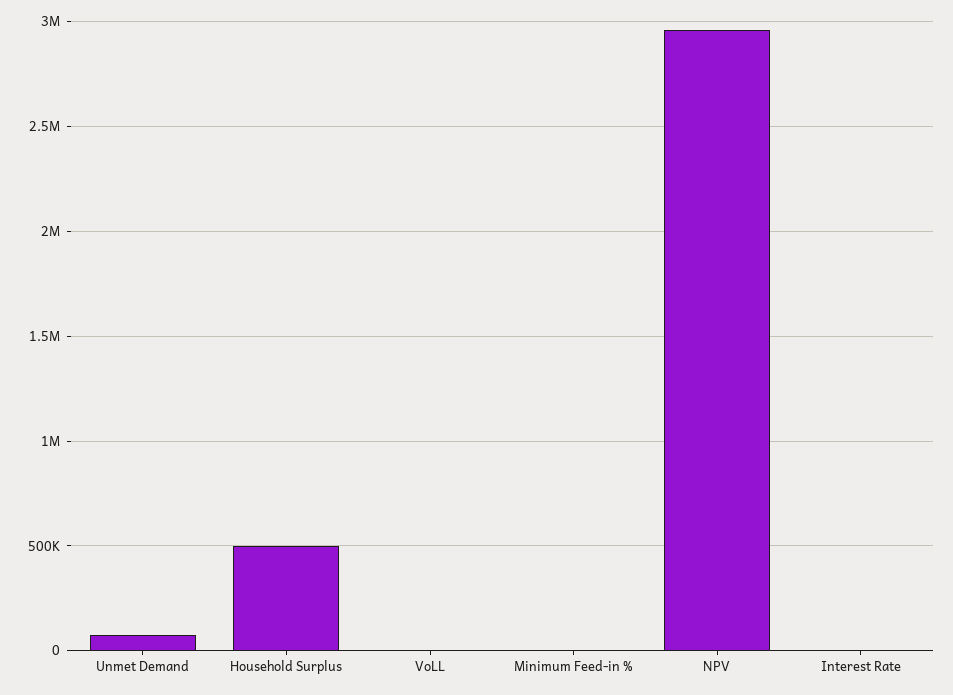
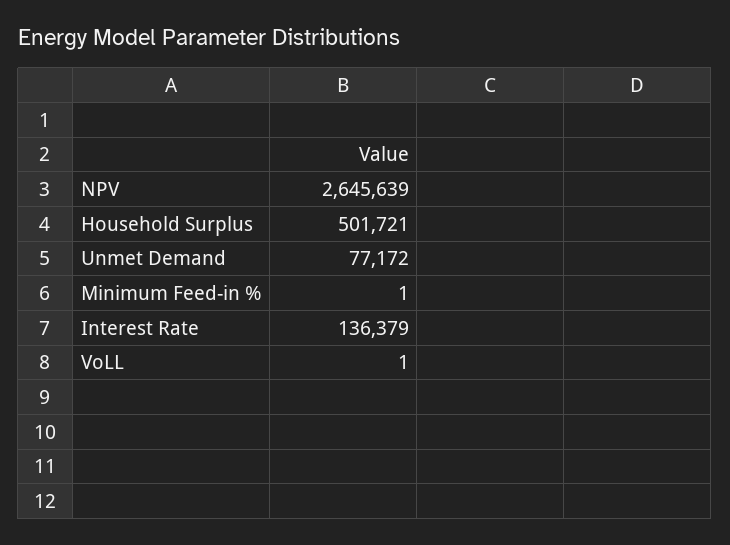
NPV: 2950000 -> 2645639
Interest Rate: 0 -> 136379

